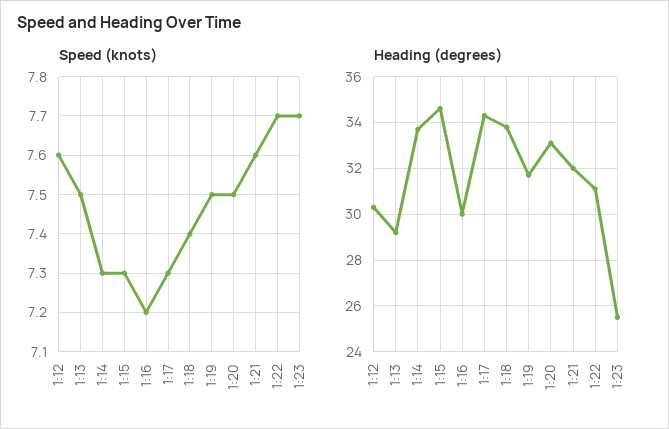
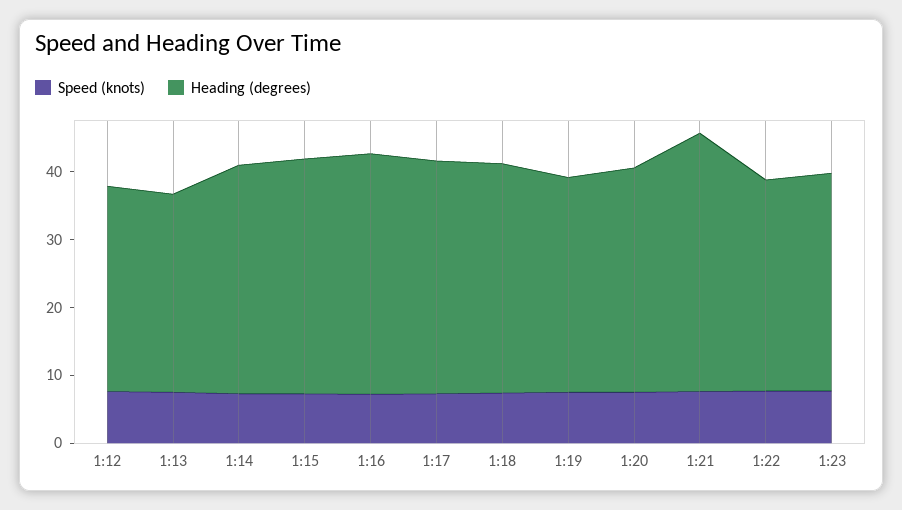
Heading (degrees), 1:16: 30 -> 36
Heading (degrees), 1:21: 32 -> 38
Heading (degrees), 1:23: 25.5 -> 32

